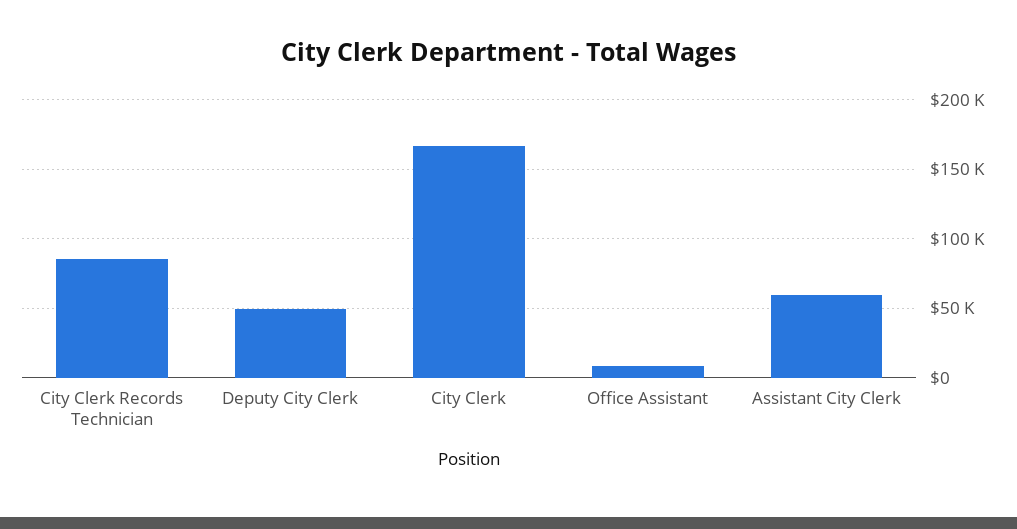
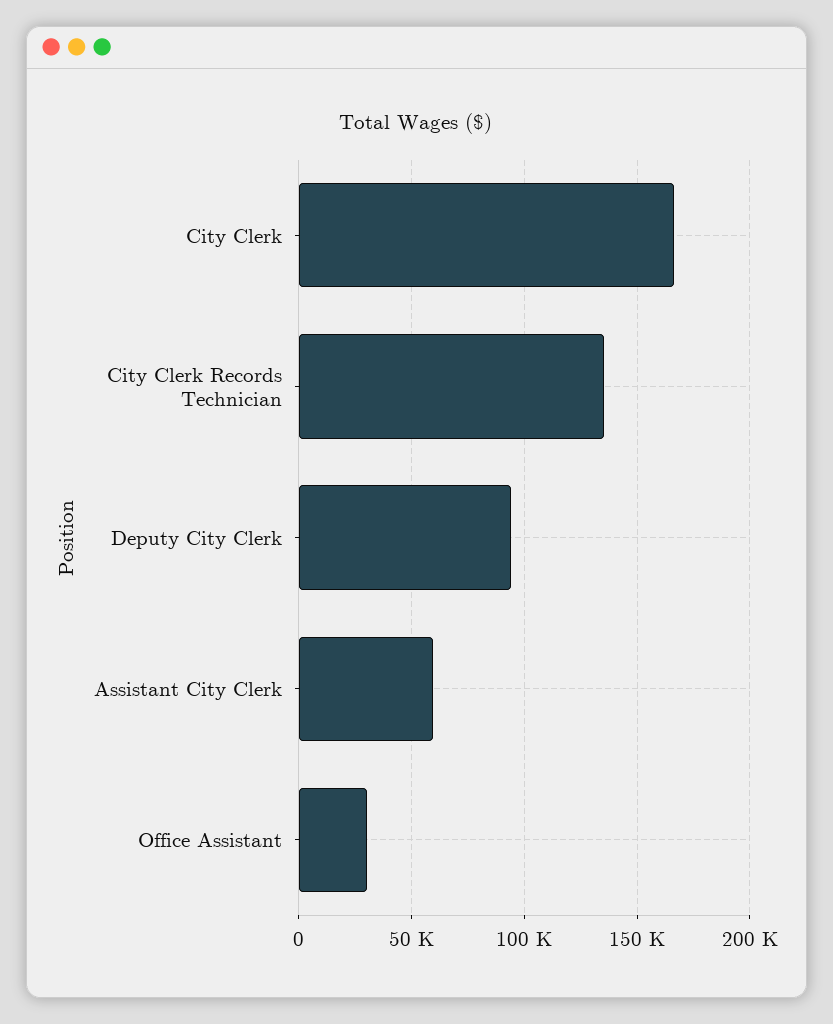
City Clerk Records Technician: 85000 -> 135000
Deputy City Clerk: 50000 -> 95000
Office Assistant: 10000 -> 30000

